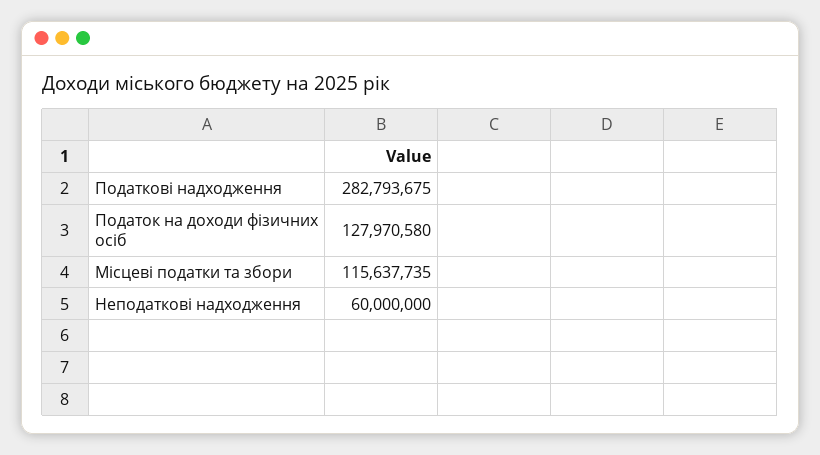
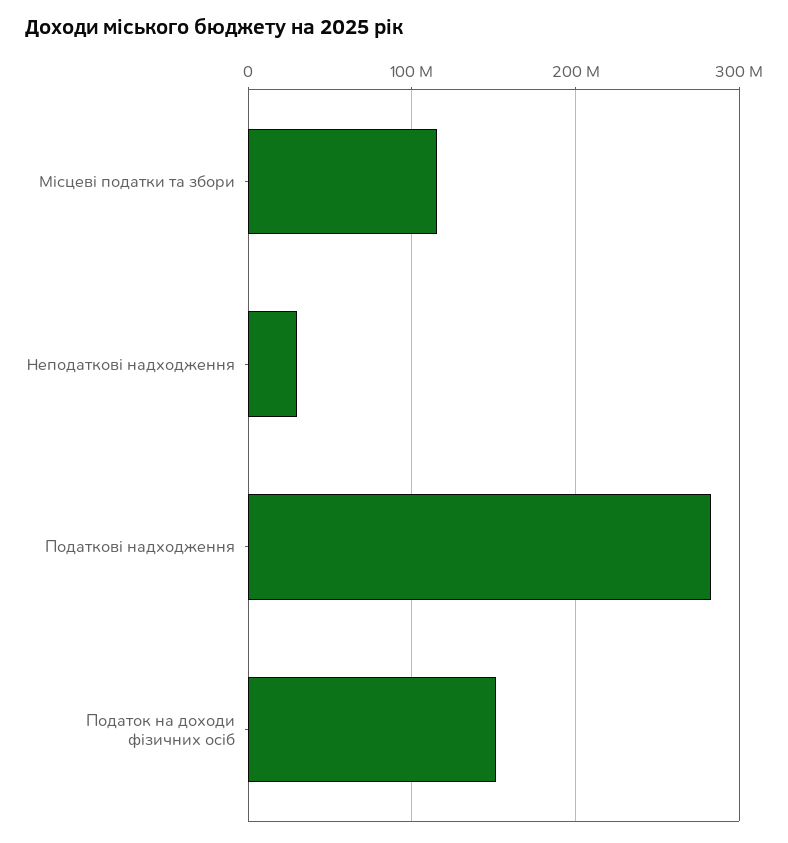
Податок на доходи фізичних осіб: 127970580 -> 150000000
Неподаткові надходження: 60000000 -> 30000000

